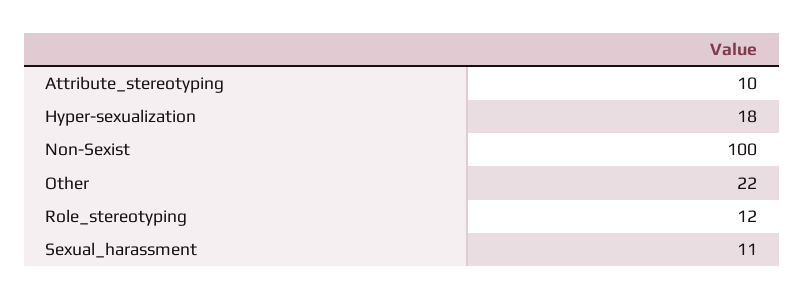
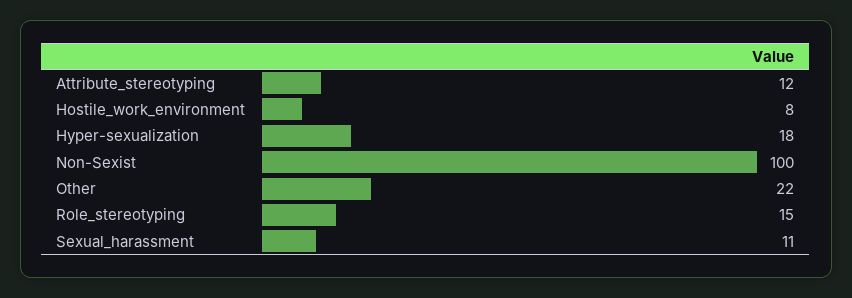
Attribute_stereotyping: 10 -> 12
Role_stereotyping: 12 -> 15
Hostile_work_environment: none -> 8

